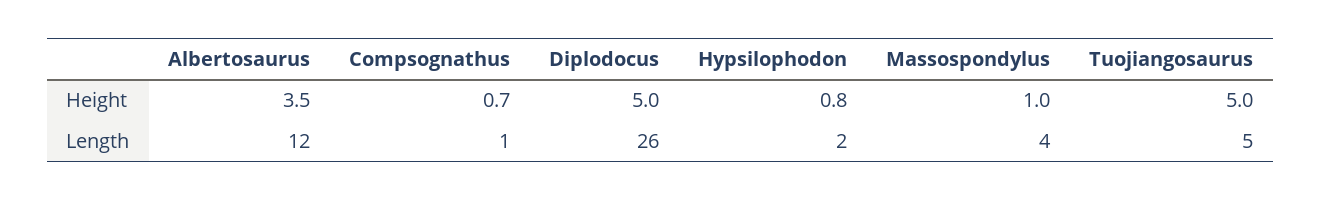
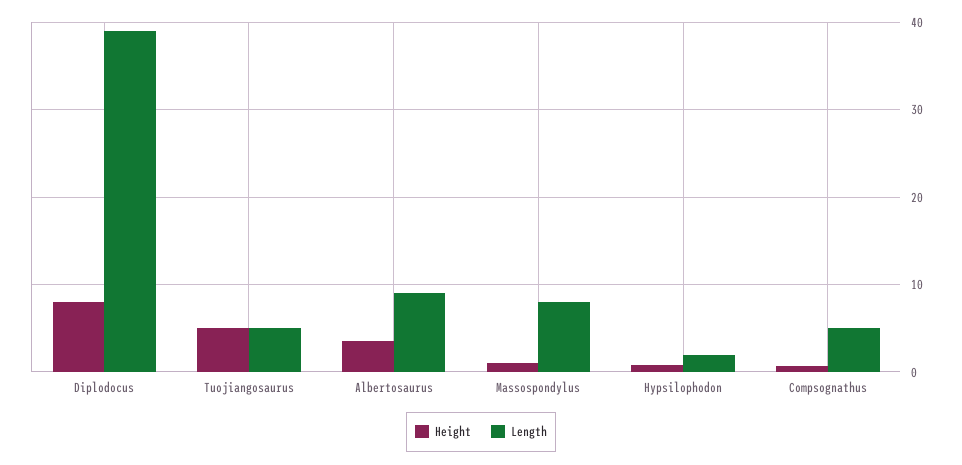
Height, Diplodocus: 5 -> 8
Length, Albertosaurus: 12 -> 9
Length, Compsognathus: 1 -> 5
Length, Diplodocus: 26 -> 39
Length, Massospondylus: 4 -> 8

